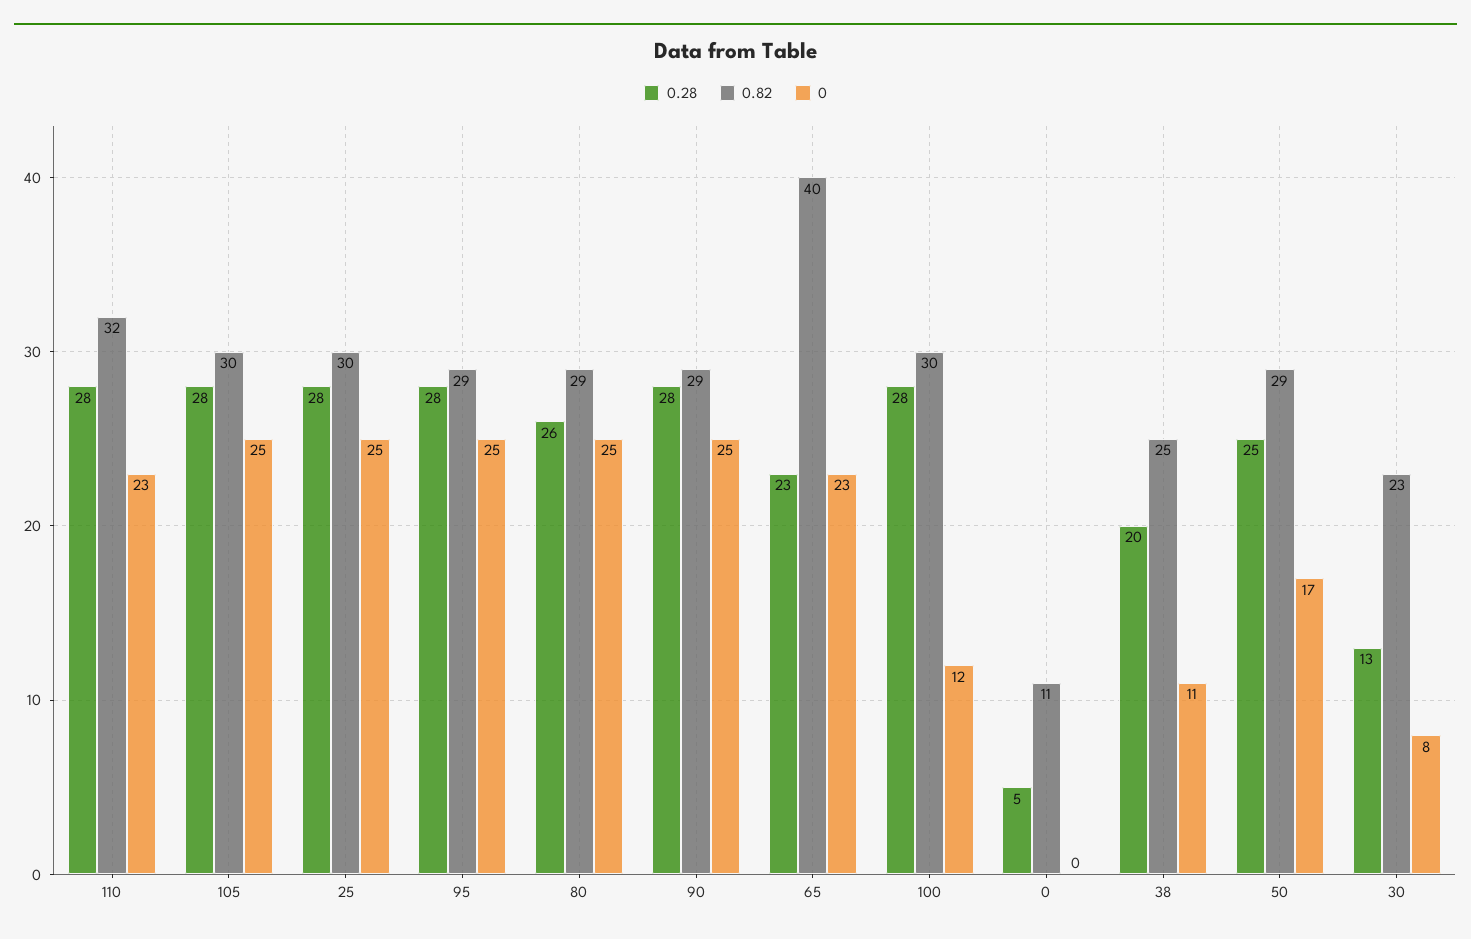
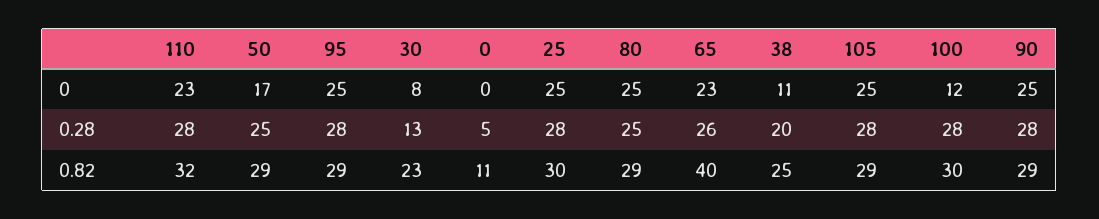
0.82, 105: 30 -> 29
0.28, 80: 26 -> 25
0.28, 65: 23 -> 26

